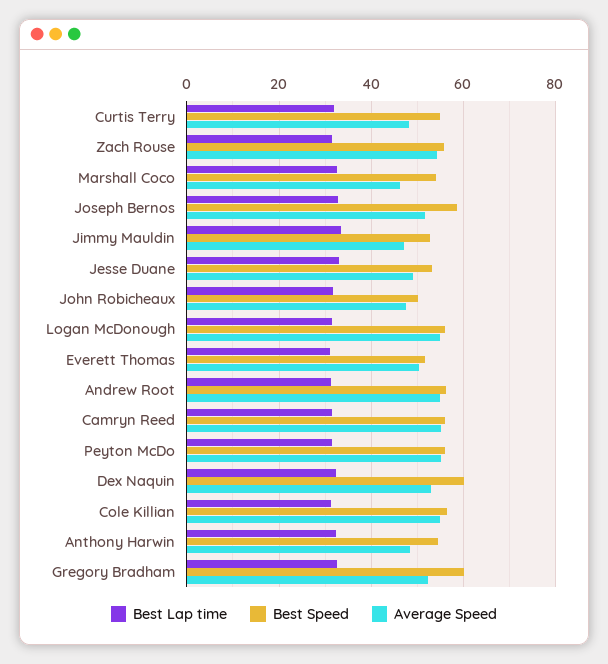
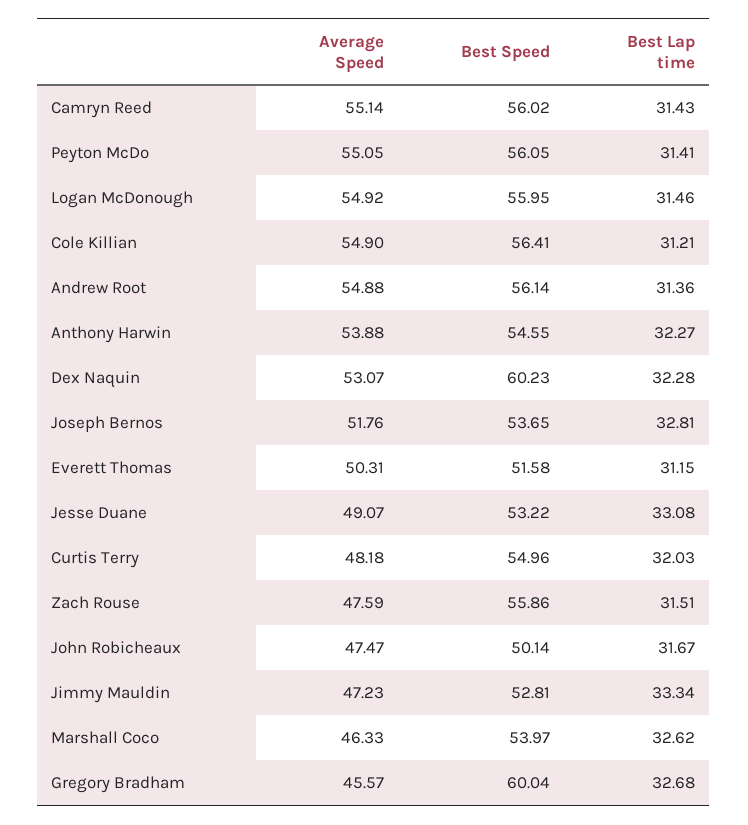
Average Speed, Zach Rouse: 54 -> 47.59
Best Speed, Joseph Bernos: 58 -> 53.65
Average Speed, Anthony Harwin: 48 -> 53.88
Average Speed, Gregory Bradham: 52 -> 45.57

